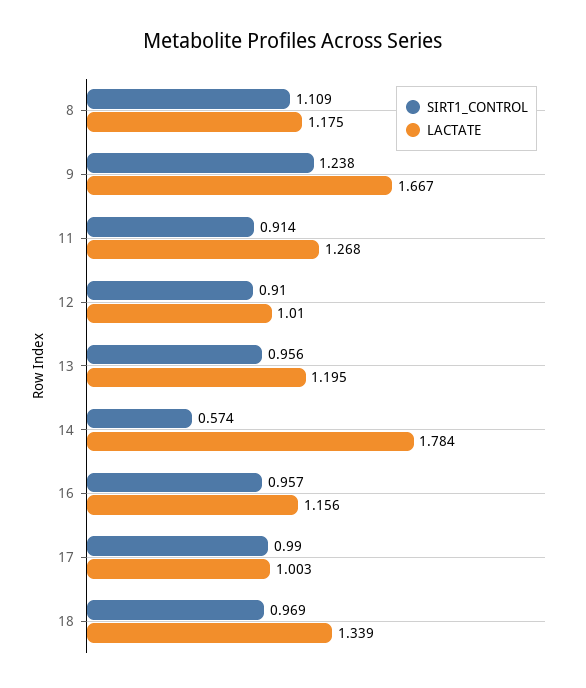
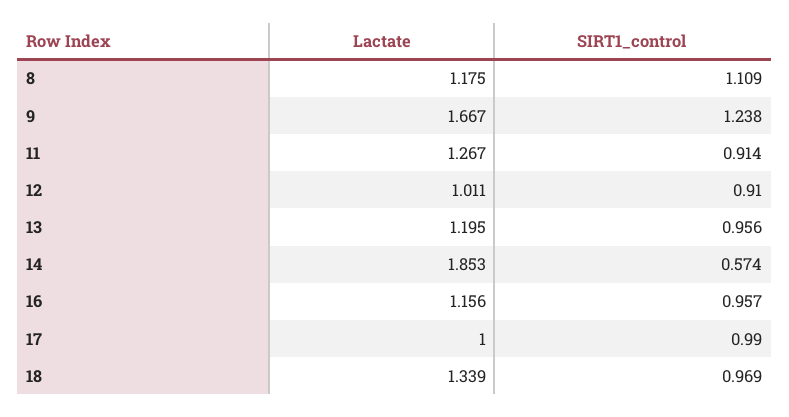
LACTATE, 11: 1.268 -> 1.267
LACTATE, 12: 1.01 -> 1.011
LACTATE, 14: 1.784 -> 1.853
LACTATE, 17: 1.003 -> 1

